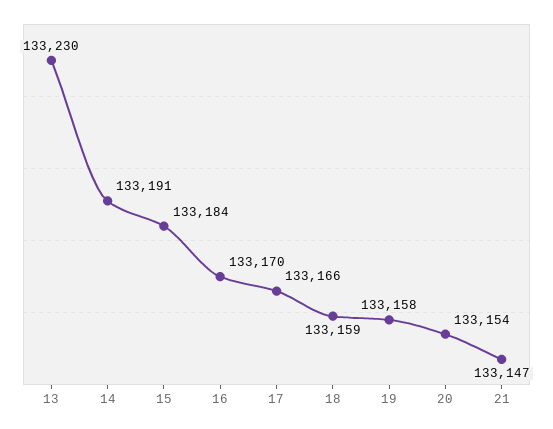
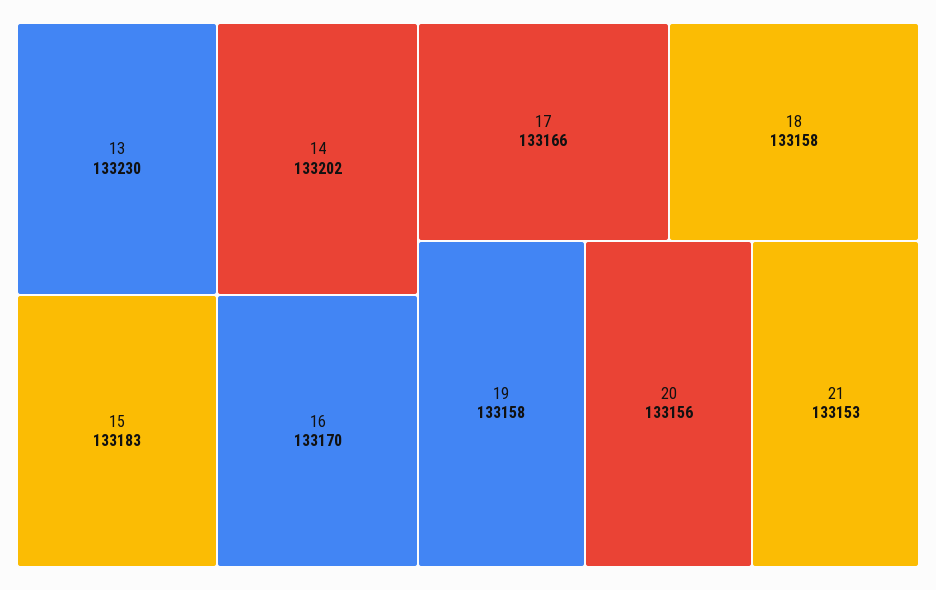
14: 133191 -> 133202
15: 133184 -> 133183
18: 133159 -> 133158
20: 133154 -> 133156
21: 133147 -> 133153

